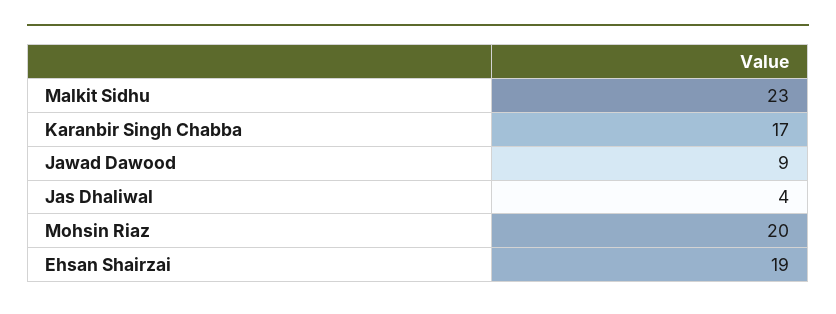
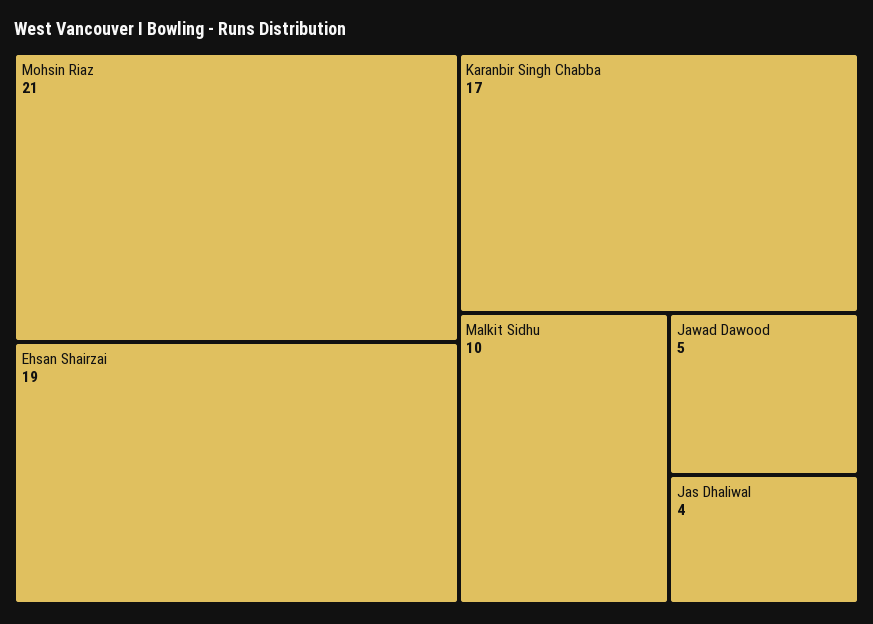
Malkit Sidhu: 23 -> 10
Jawad Dawood: 9 -> 5
Mohsin Riaz: 20 -> 21

